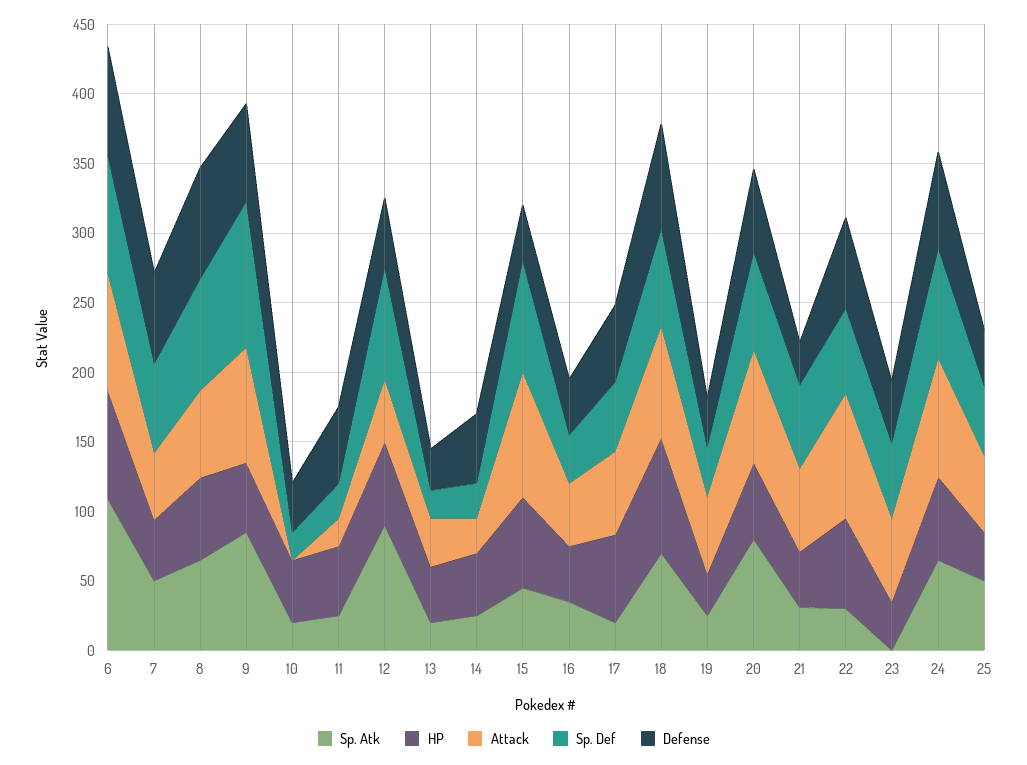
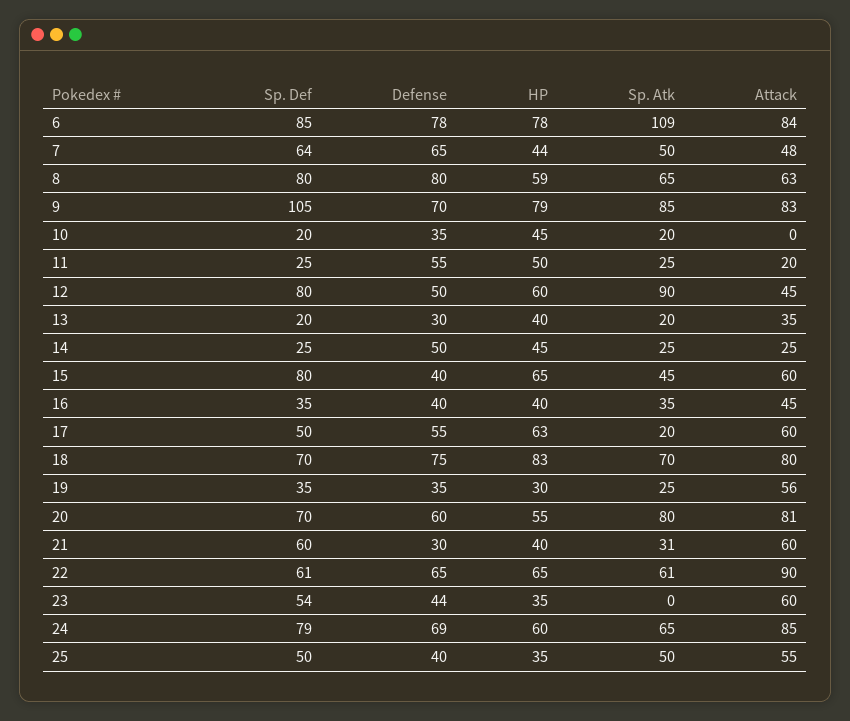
HP, 9: 50 -> 79
Attack, 15: 90 -> 60
Sp. Atk, 22: 30 -> 61

